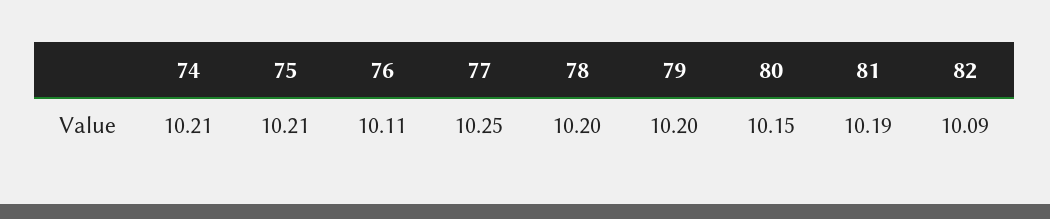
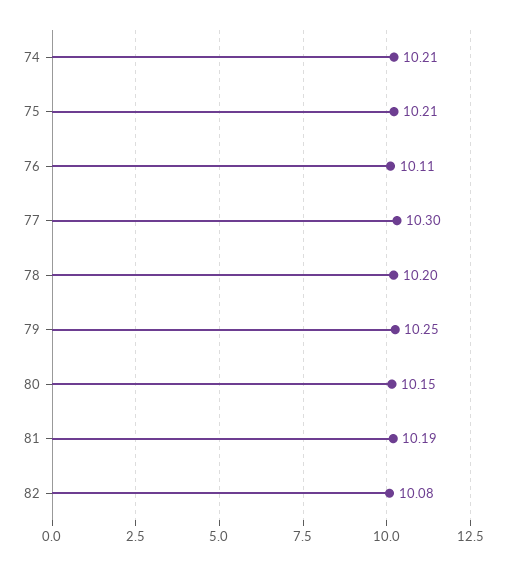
77: 10.25 -> 10.3
79: 10.2 -> 10.25
82: 10.09 -> 10.08

